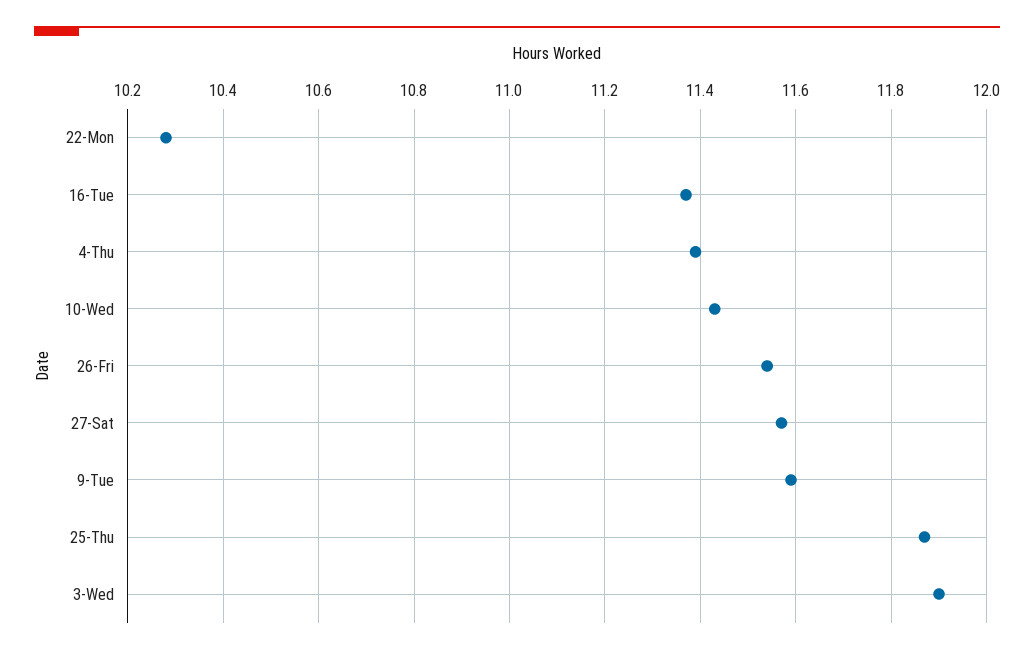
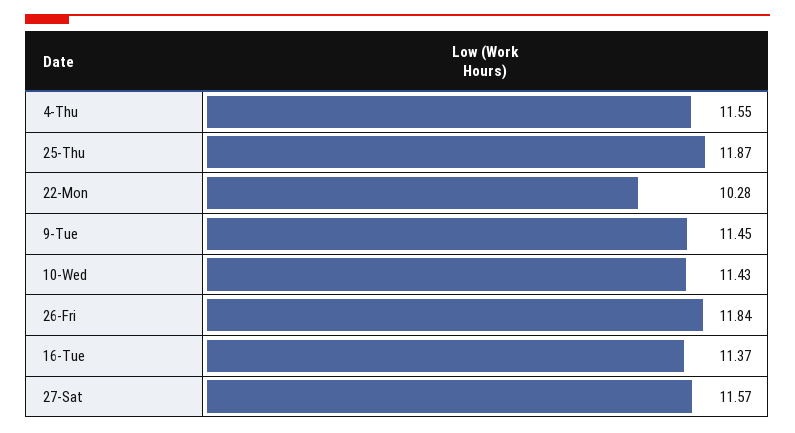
4-Thu: 11.4 -> 11.55
26-Fri: 11.55 -> 11.84
9-Tue: 11.6 -> 11.45
3-Wed: 11.9 -> none

